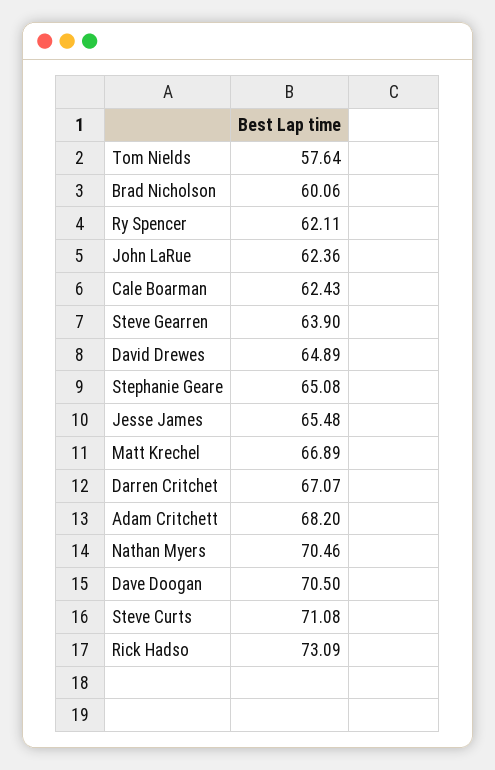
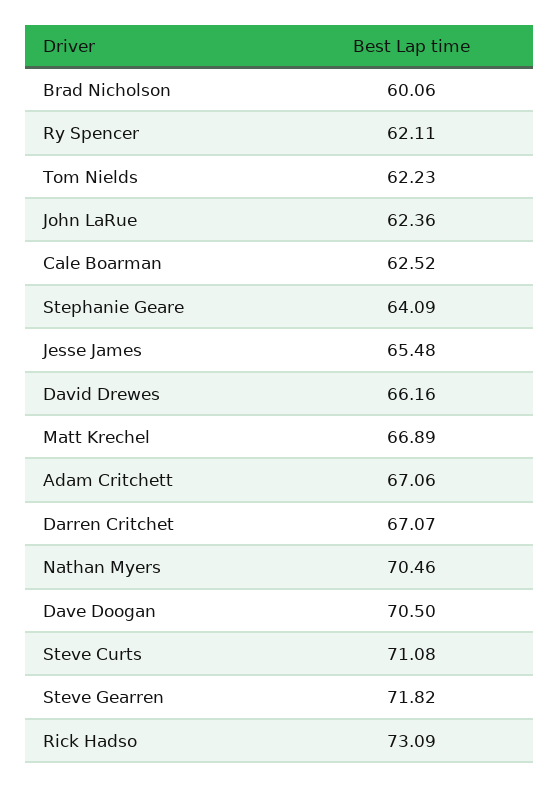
Tom Nields: 57.64 -> 62.23
Cale Boarman: 62.43 -> 62.52
Steve Gearren: 63.9 -> 71.82
David Drewes: 64.89 -> 66.16
Stephanie Geare: 65.08 -> 64.09
Adam Critchett: 68.2 -> 67.06

